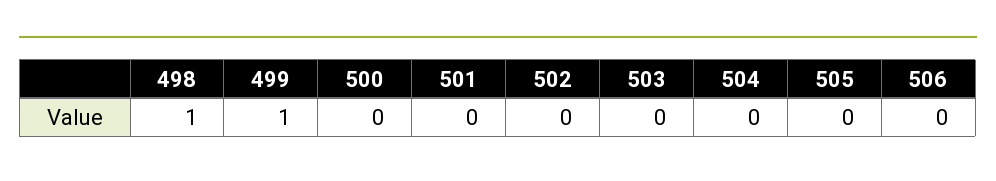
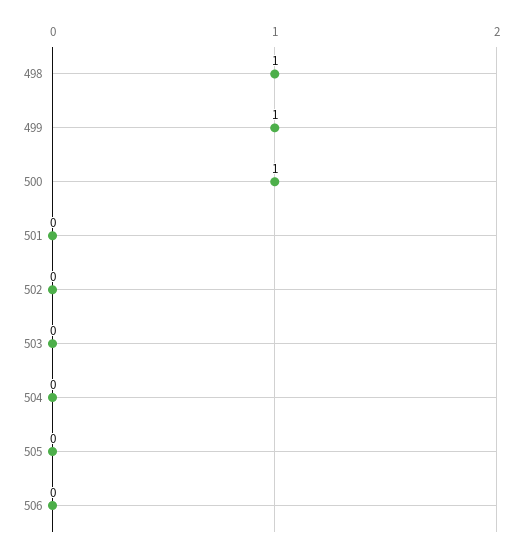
500: 0 -> 1

